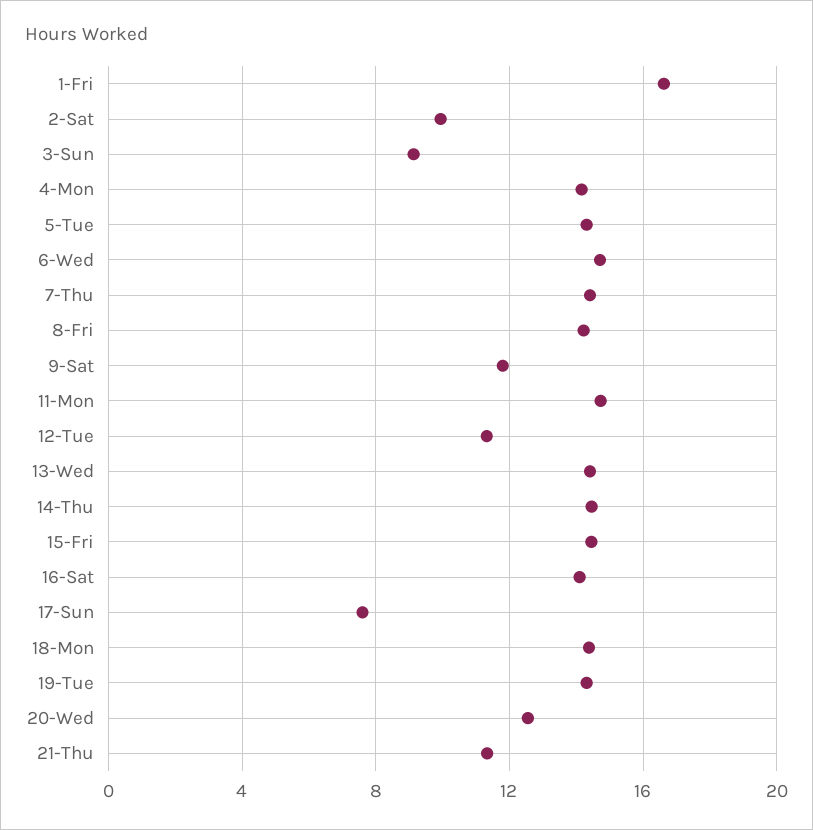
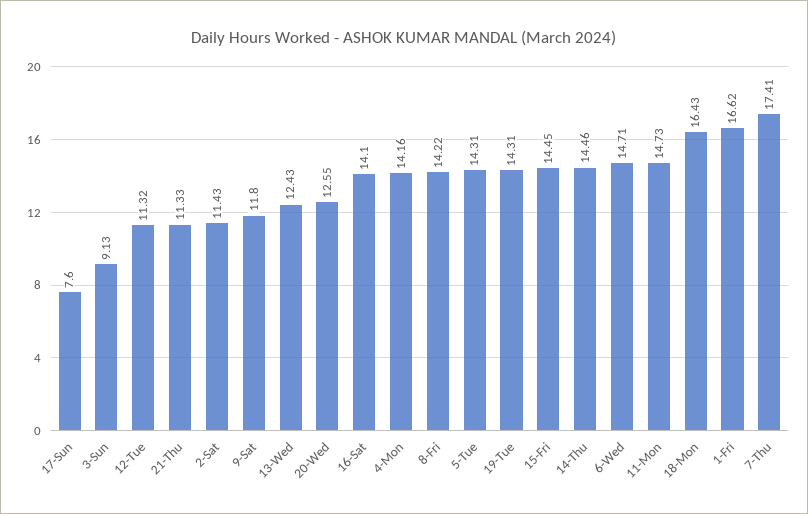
2-Sat: 10 -> 11.43
7-Thu: 14.5 -> 17.41
13-Wed: 14.5 -> 12.43
18-Mon: 14.5 -> 16.43

